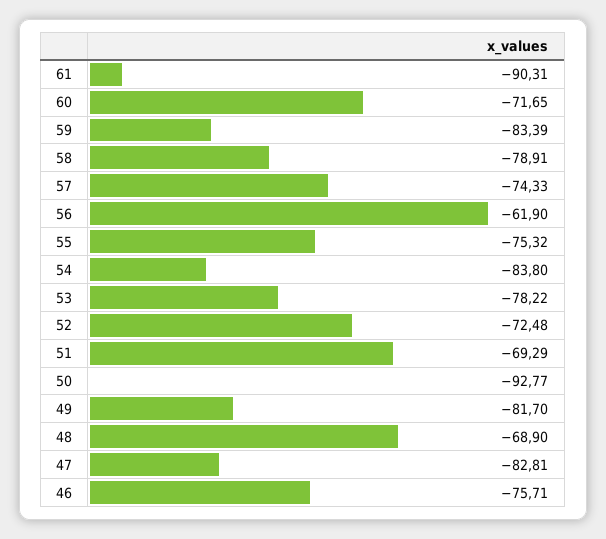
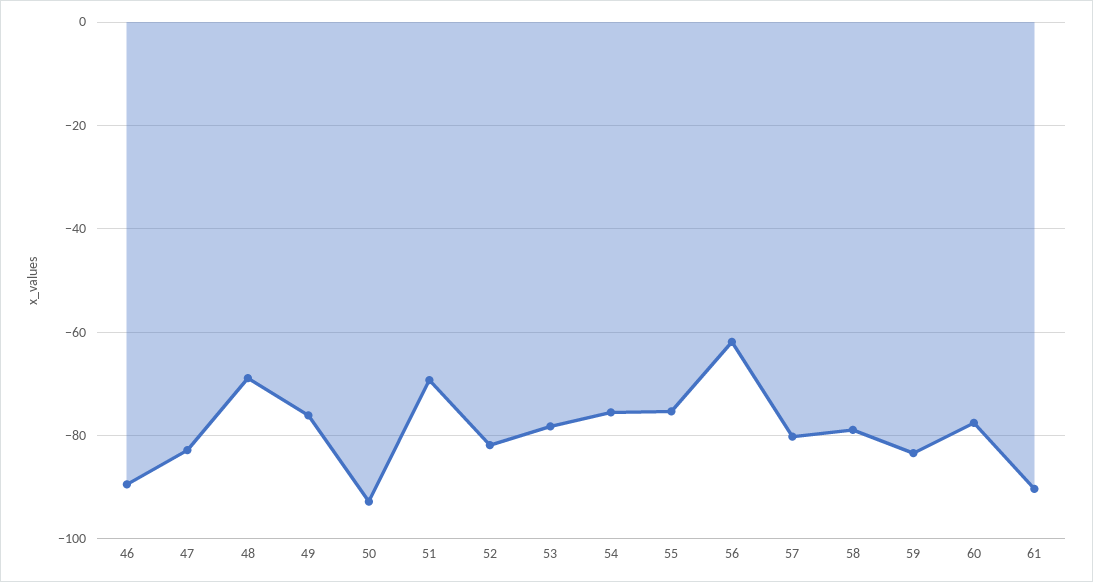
60: -71.65 -> -78
57: -74.33 -> -80
54: -83.8 -> -76
52: -72.48 -> -82
49: -81.7 -> -76
46: -75.71 -> -90

